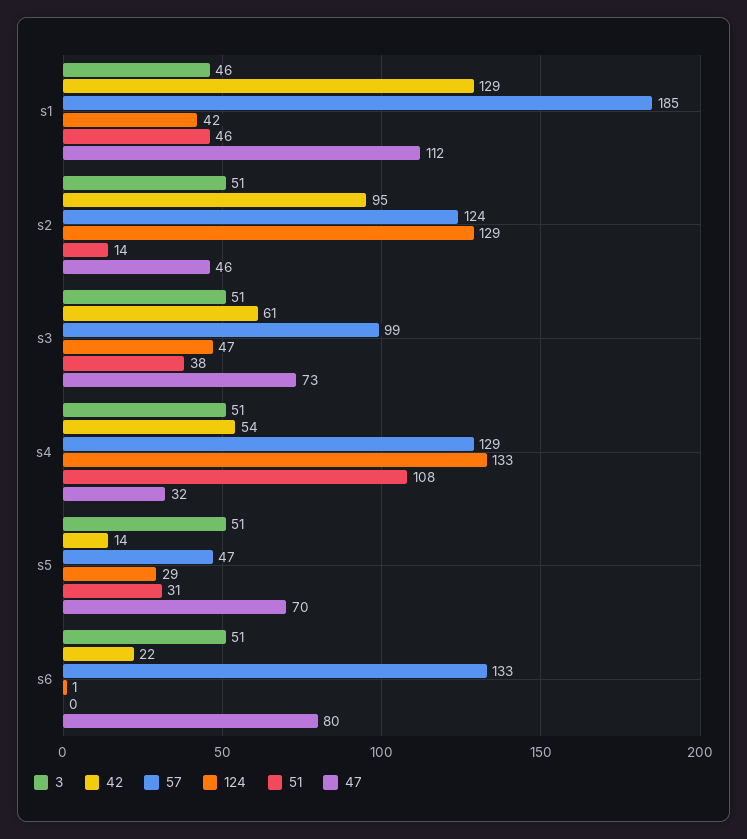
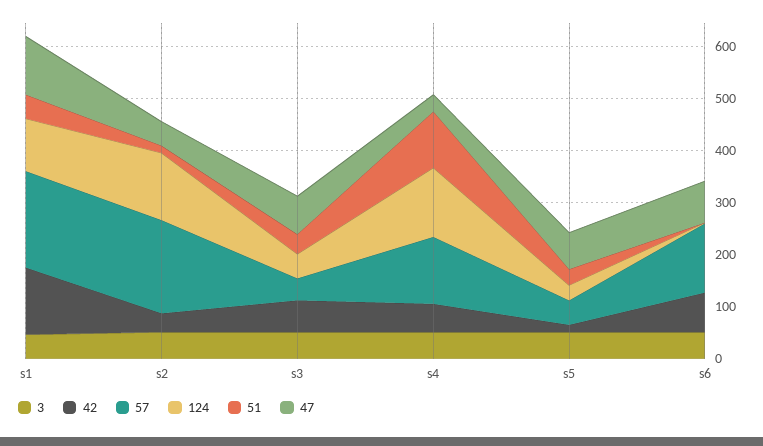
124, s1: 42 -> 100
42, s2: 95 -> 40
57, s2: 124 -> 180
57, s3: 99 -> 40
42, s6: 22 -> 80

